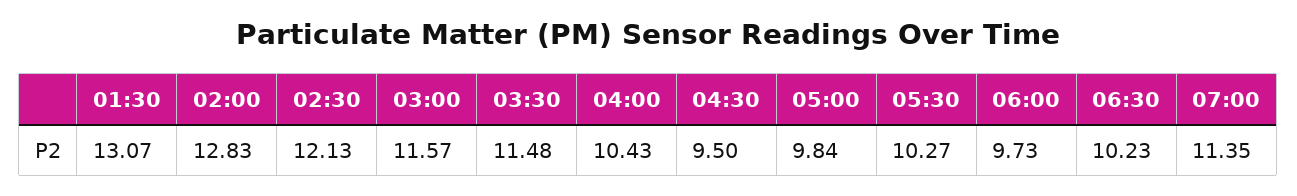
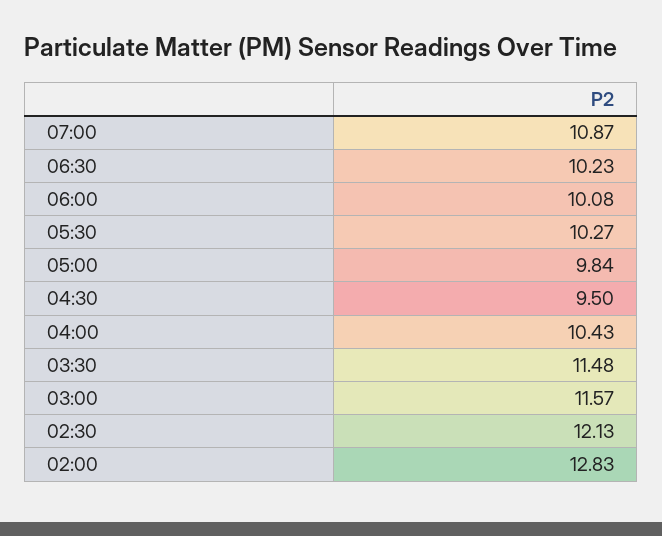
01:30: 13.07 -> none
06:00: 9.73 -> 10.08
07:00: 11.35 -> 10.87

